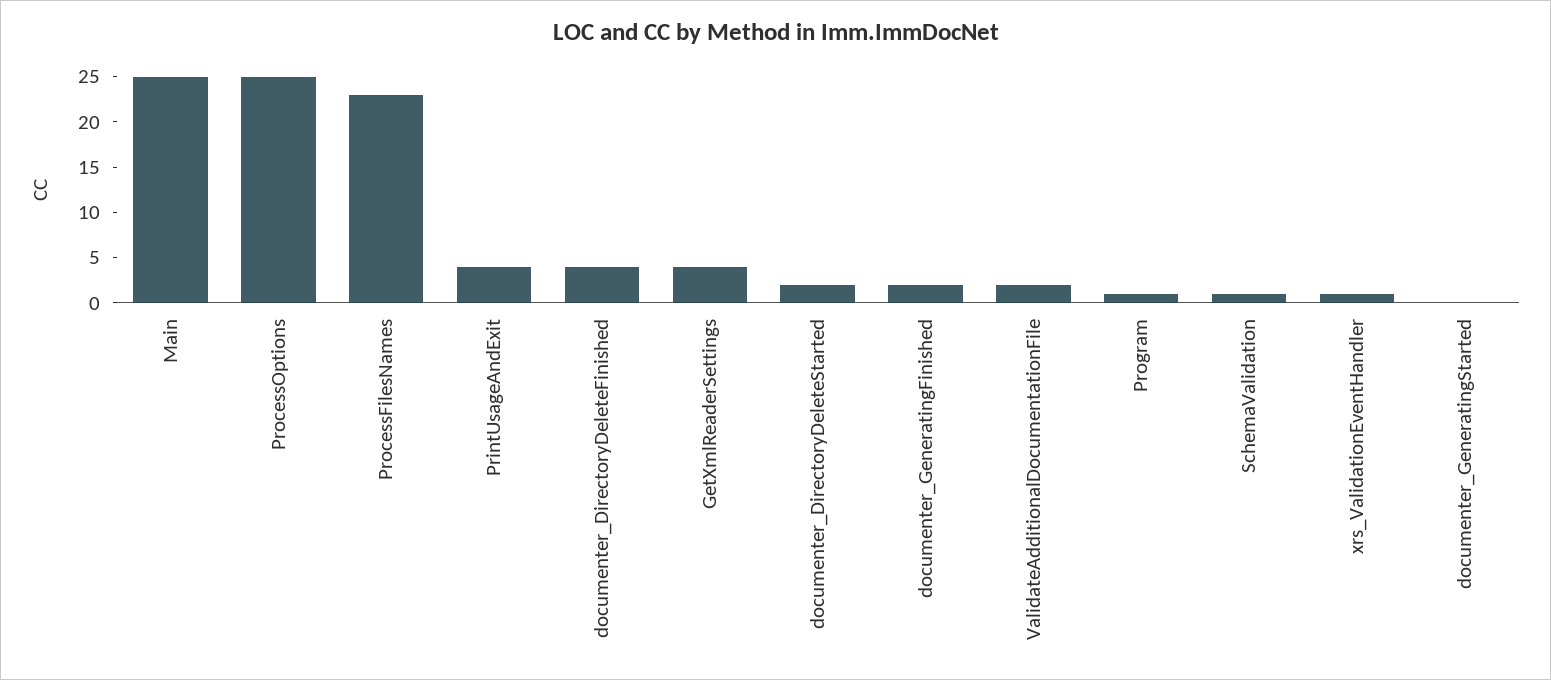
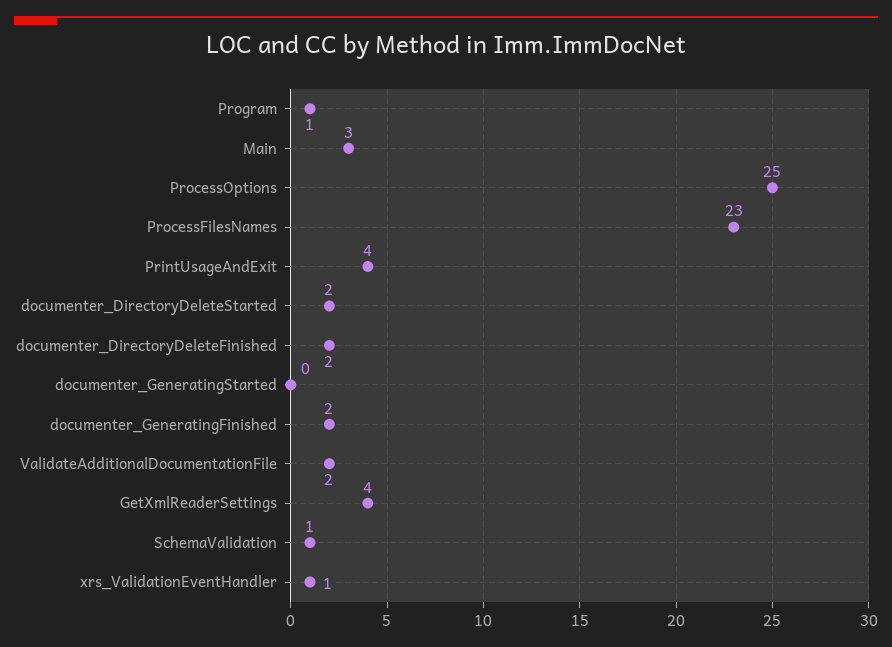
Main: 25 -> 3
documenter_DirectoryDeleteFinished: 4 -> 2

